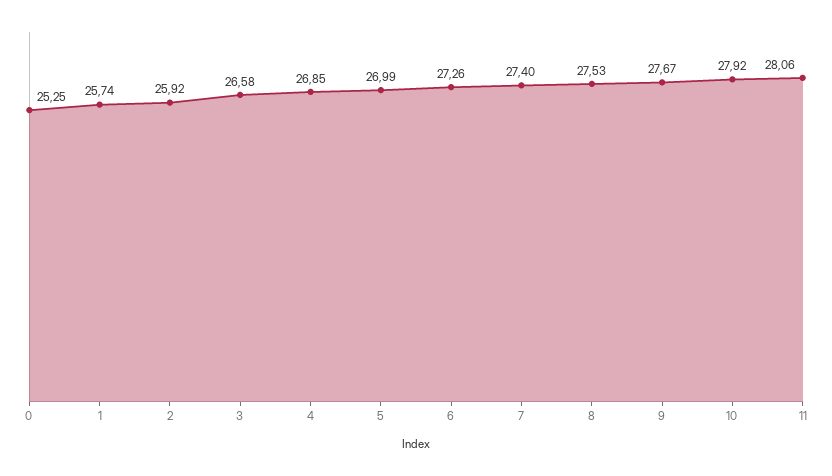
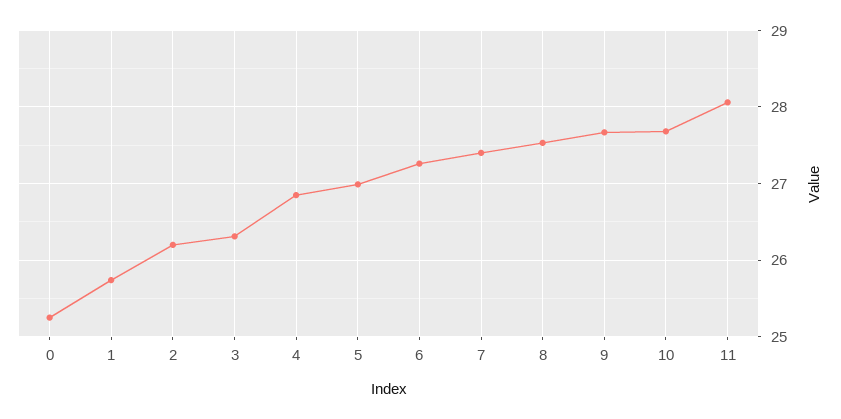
2: 25.92 -> 26.2
3: 26.58 -> 26.3
10: 27.92 -> 27.7

